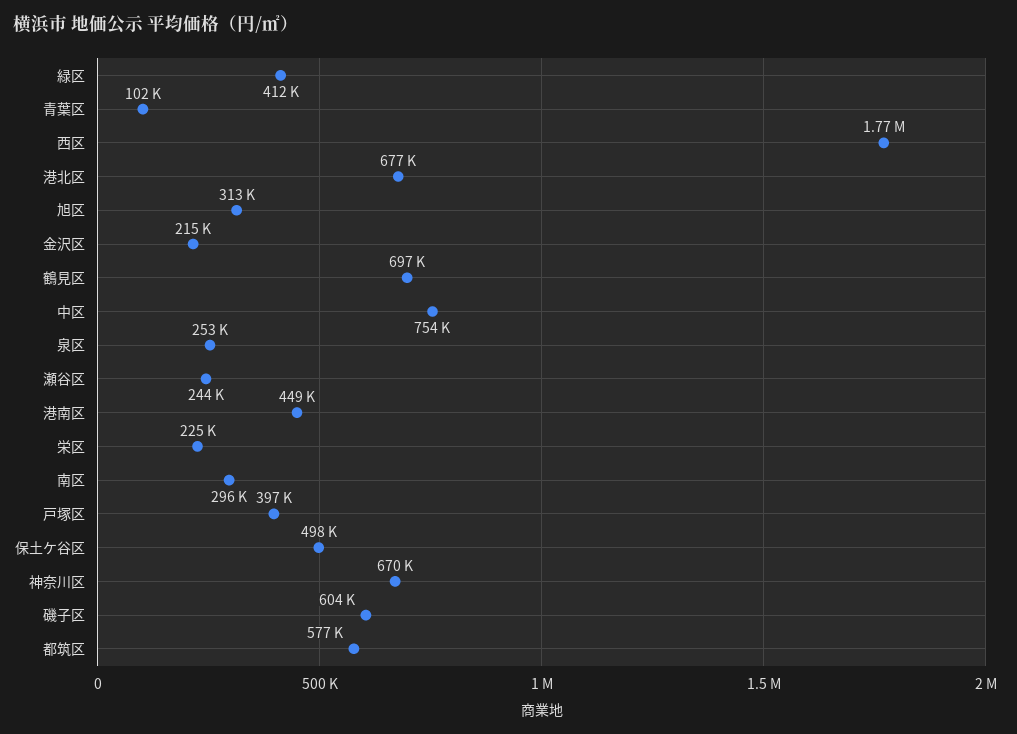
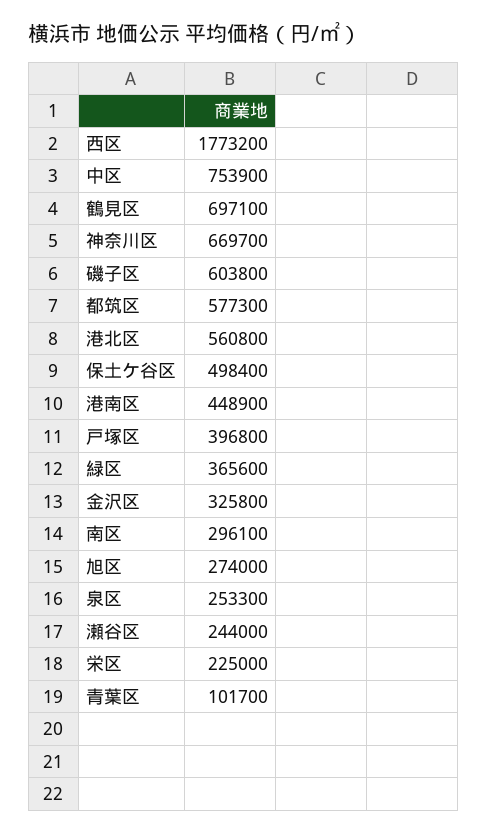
緑区: 412000 -> 365600
港北区: 677000 -> 560800
旭区: 313000 -> 274000
金沢区: 215000 -> 325800

